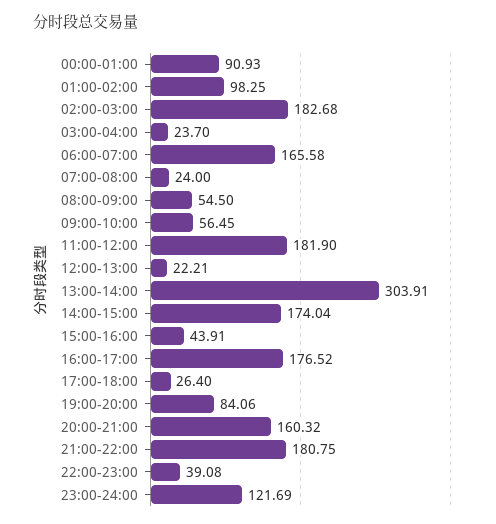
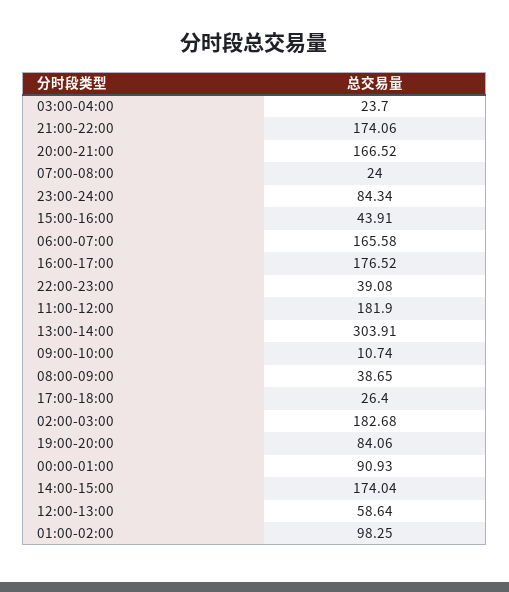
08:00-09:00: 54.5 -> 38.65
09:00-10:00: 56.45 -> 10.74
12:00-13:00: 22.21 -> 58.64
20:00-21:00: 160.32 -> 166.52
21:00-22:00: 180.75 -> 174.06
23:00-24:00: 121.69 -> 84.34

